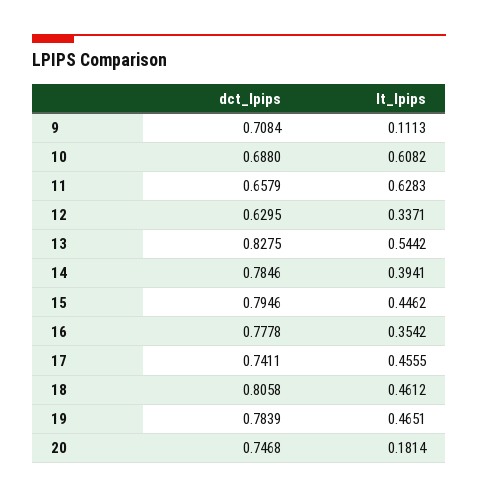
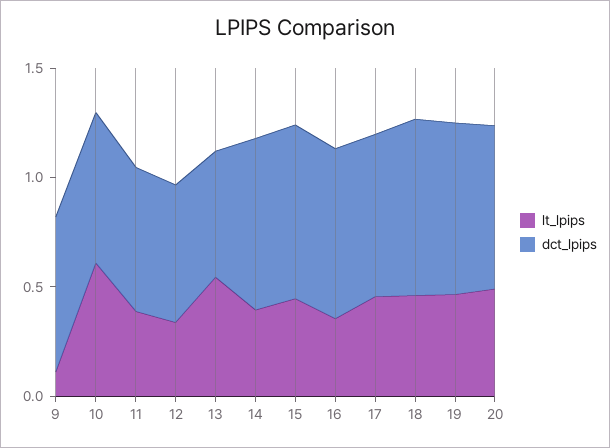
lt_lpips, 11: 0.6283 -> 0.4
dct_lpips, 13: 0.8275 -> 0.6
lt_lpips, 20: 0.1814 -> 0.5

